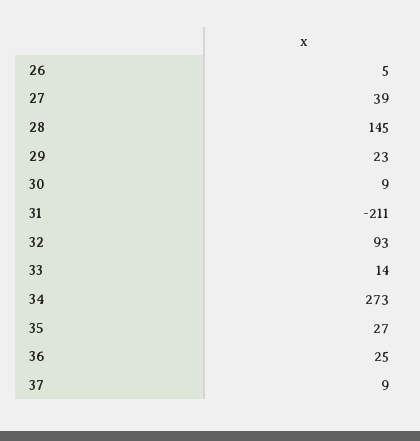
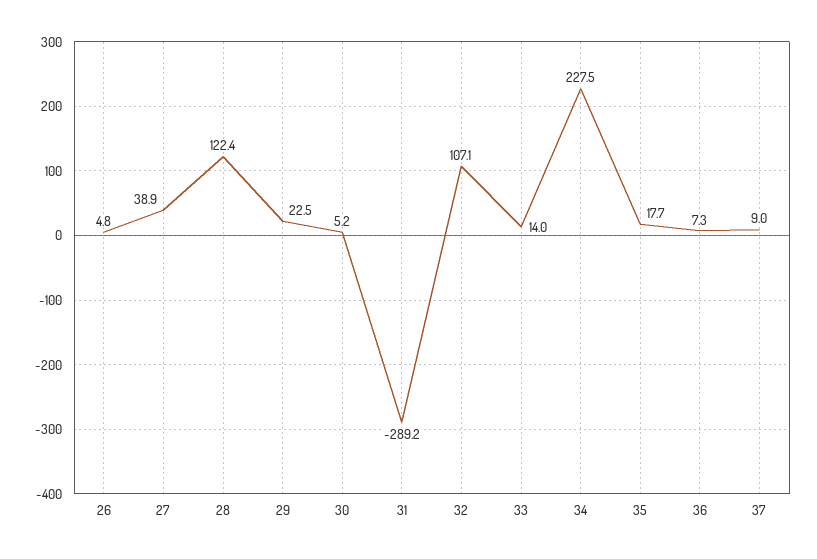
28: 145 -> 122.4
30: 9 -> 5.2
31: -211 -> -289.2
32: 93 -> 107.1
34: 273 -> 227.5
35: 27 -> 17.7
36: 25 -> 7.3

